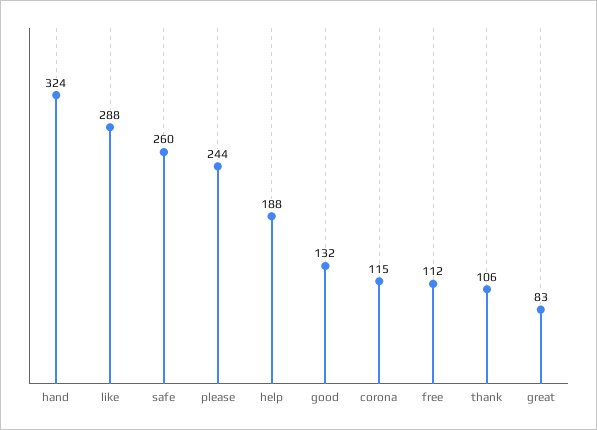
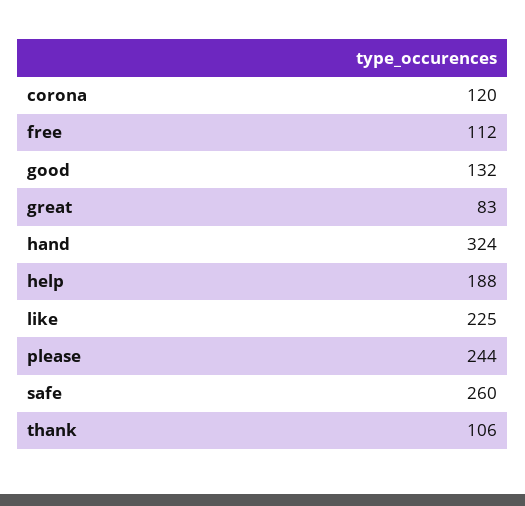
like: 288 -> 225
corona: 115 -> 120

